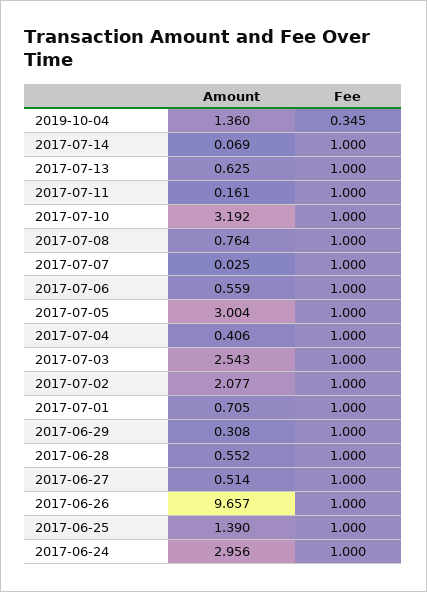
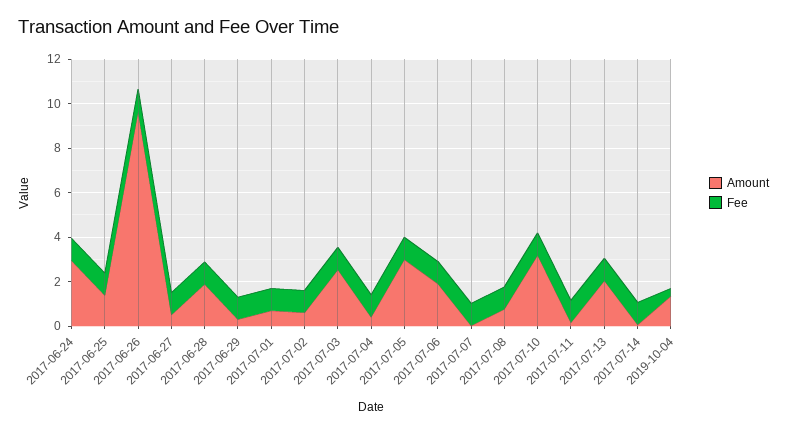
Amount, 2017-07-13: 0.625 -> 2
Amount, 2017-07-06: 0.559 -> 2
Amount, 2017-07-02: 2.077 -> 0.5
Amount, 2017-06-28: 0.552 -> 2

